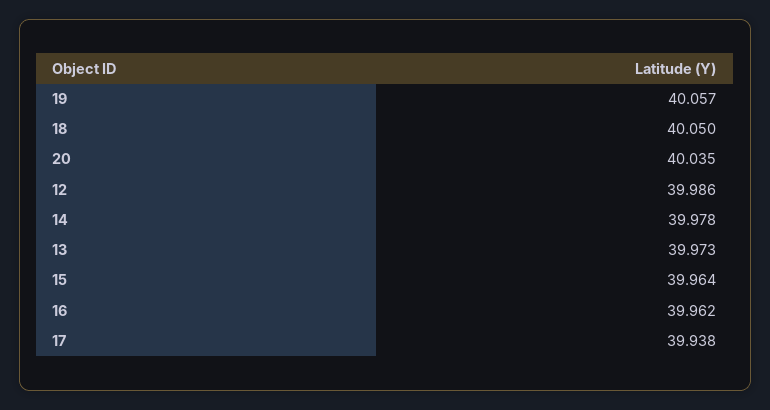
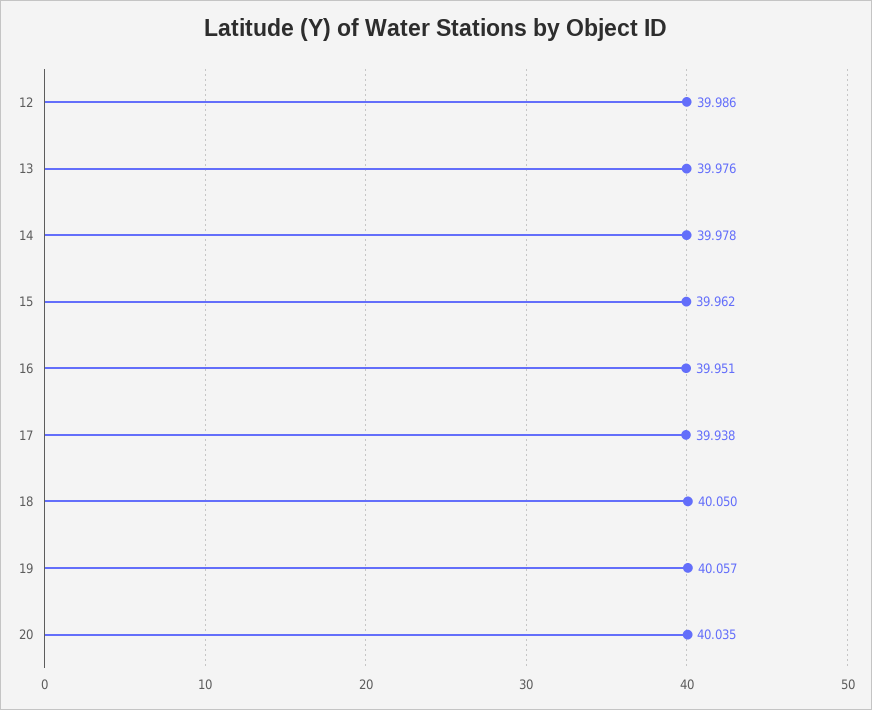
13: 39.973 -> 39.976
15: 39.964 -> 39.962
16: 39.962 -> 39.951

